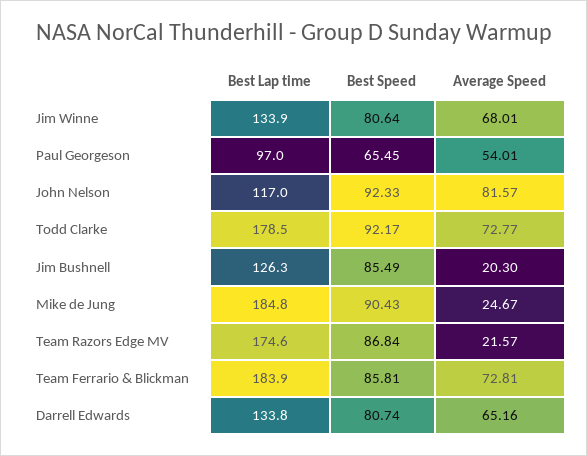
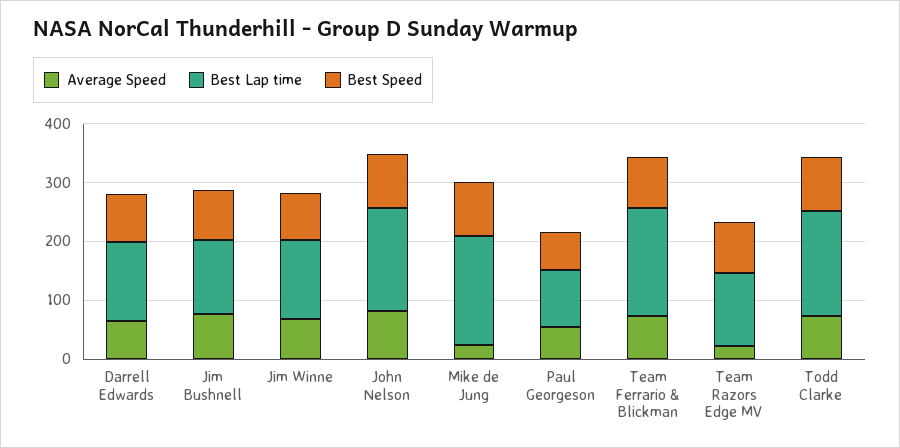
Best Lap time, John Nelson: 117 -> 180
Average Speed, Jim Bushnell: 20.3 -> 80
Best Lap time, Team Razors Edge MV: 174.6 -> 120

